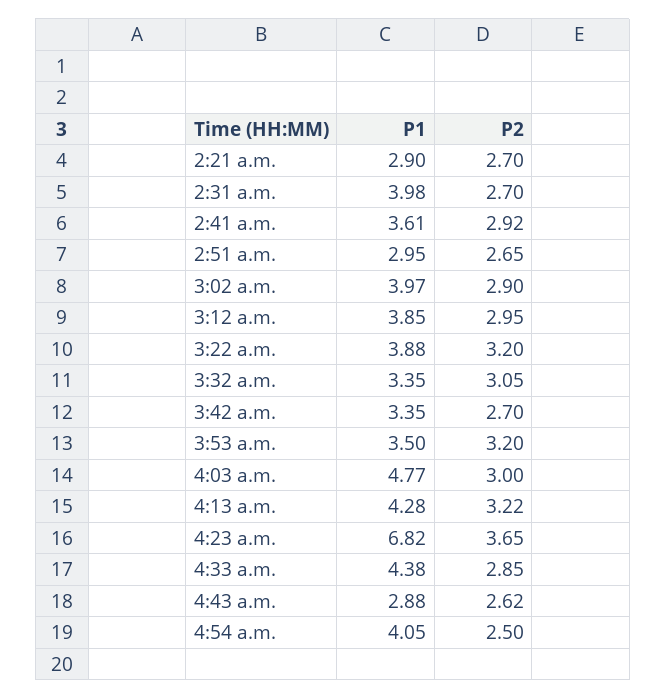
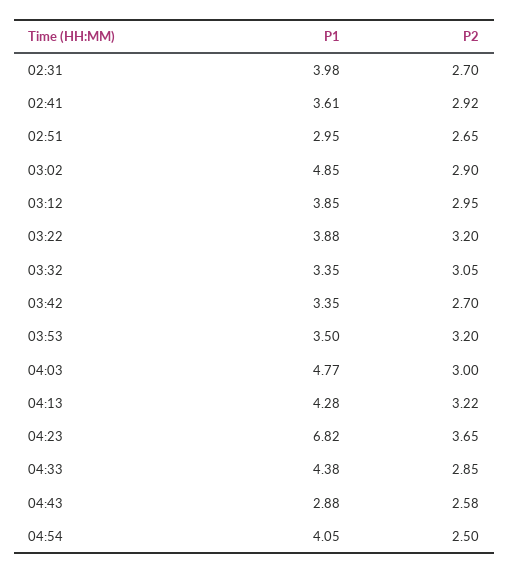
P1, 2:21 a.m.: 2.9 -> none
P2, 2:21 a.m.: 2.7 -> none
P1, 3:02 a.m.: 3.97 -> 4.85
P2, 4:43 a.m.: 2.62 -> 2.58

